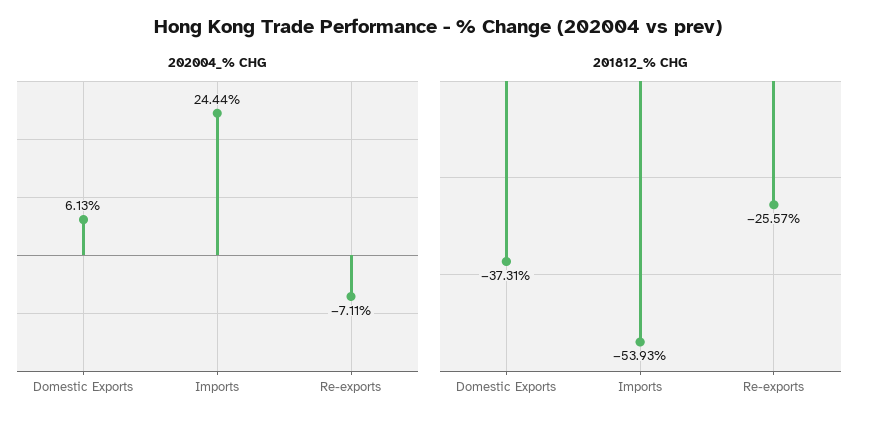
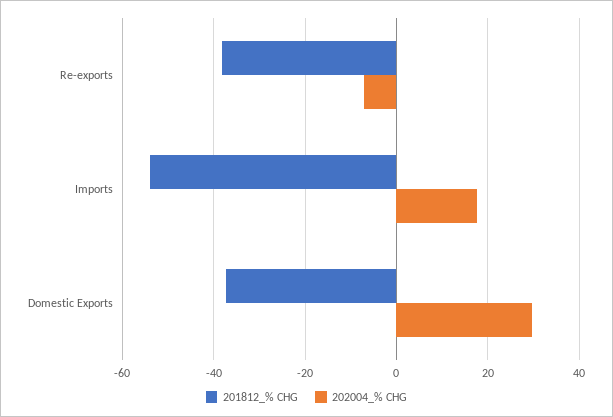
202004_% CHG, Domestic Exports: 6.13 -> 30
202004_% CHG, Imports: 24.44 -> 18
201812_% CHG, Re-exports: -25.57 -> -38

